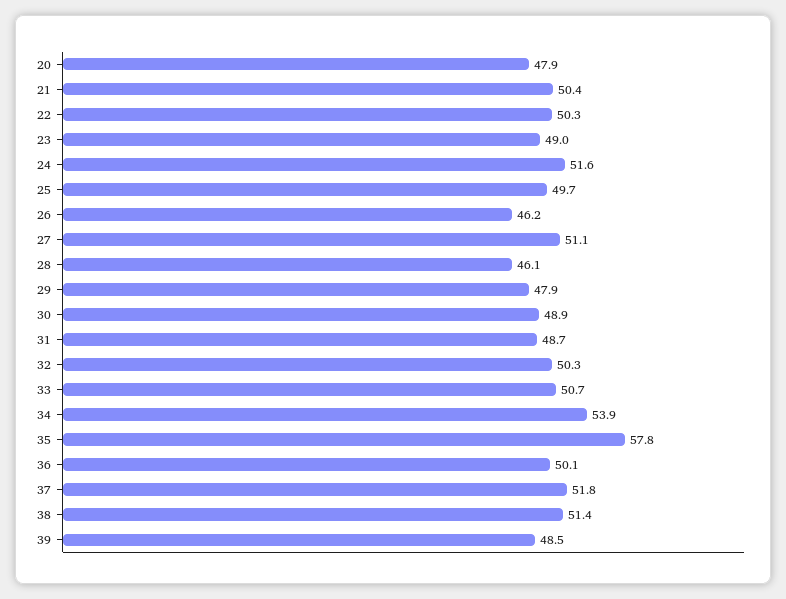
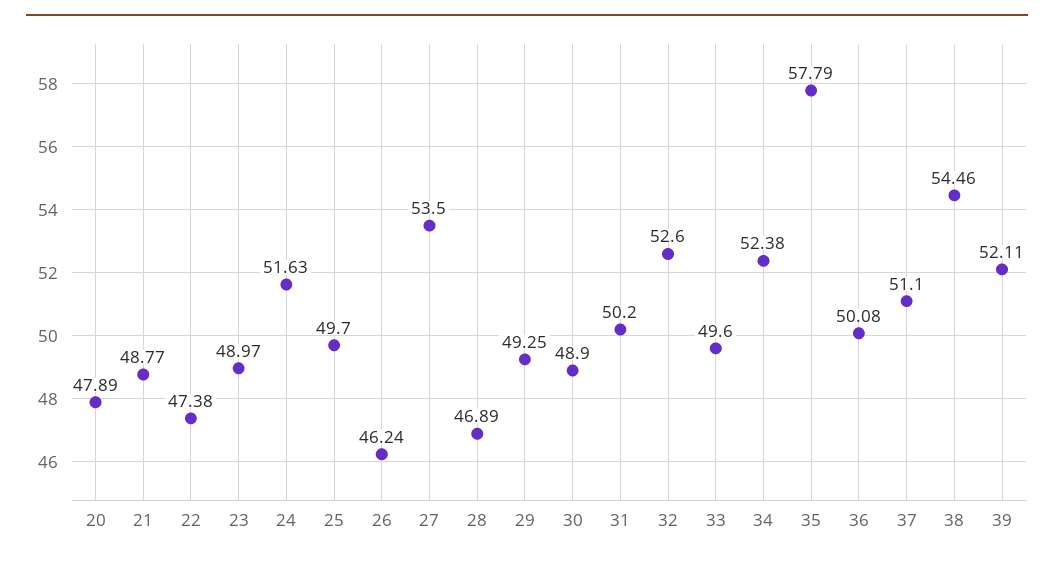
21: 50.4 -> 48.77
22: 50.3 -> 47.38
27: 51.1 -> 53.5
28: 46.1 -> 46.89
29: 47.9 -> 49.25
31: 48.7 -> 50.2
32: 50.3 -> 52.6
33: 50.7 -> 49.6
34: 53.9 -> 52.38
37: 51.8 -> 51.1
38: 51.4 -> 54.46
39: 48.5 -> 52.11

